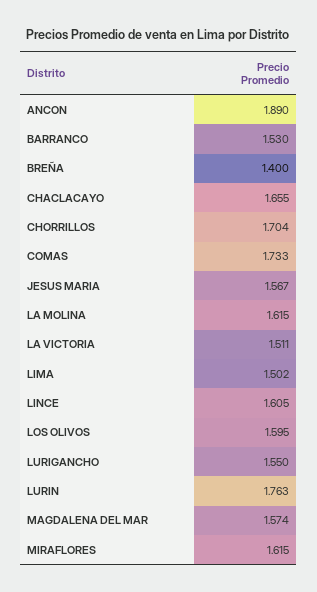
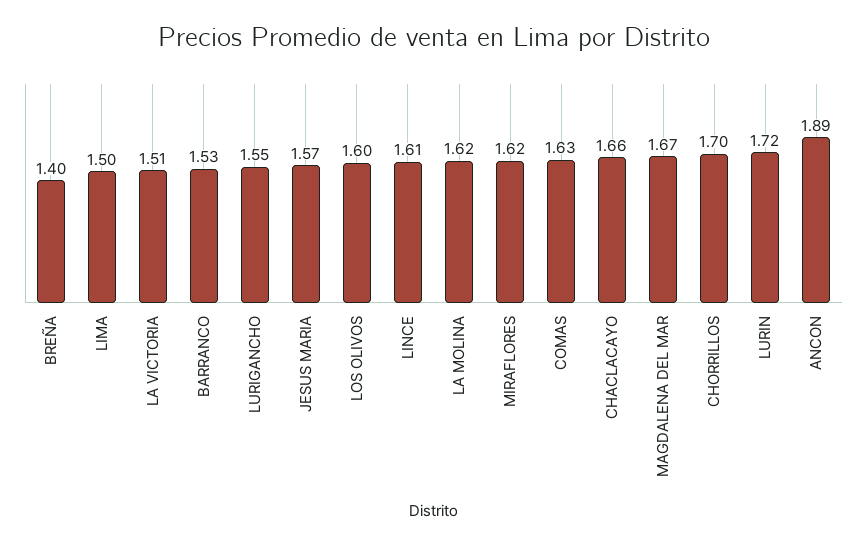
COMAS: 1.733 -> 1.63
LURIN: 1.763 -> 1.72
MAGDALENA DEL MAR: 1.574 -> 1.67

